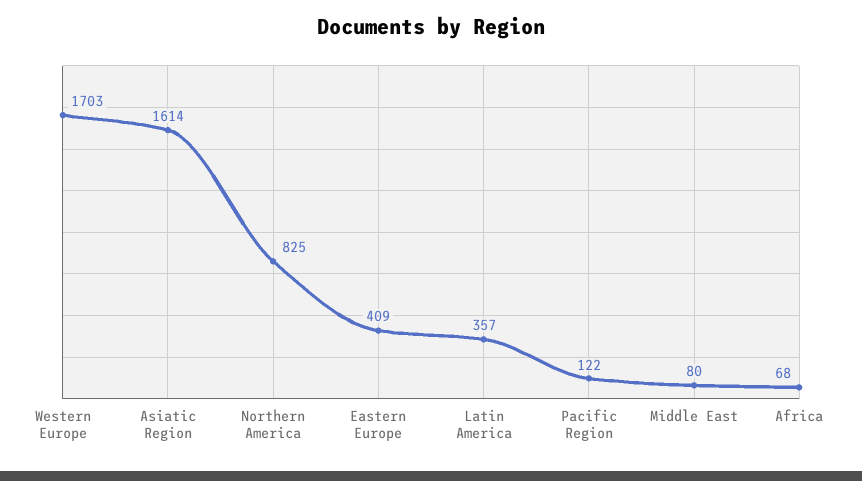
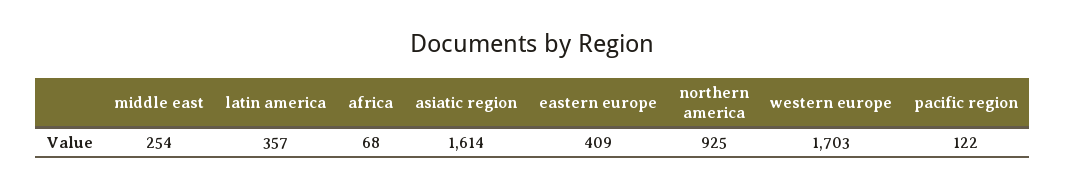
Northern America: 825 -> 925
Middle East: 80 -> 254

